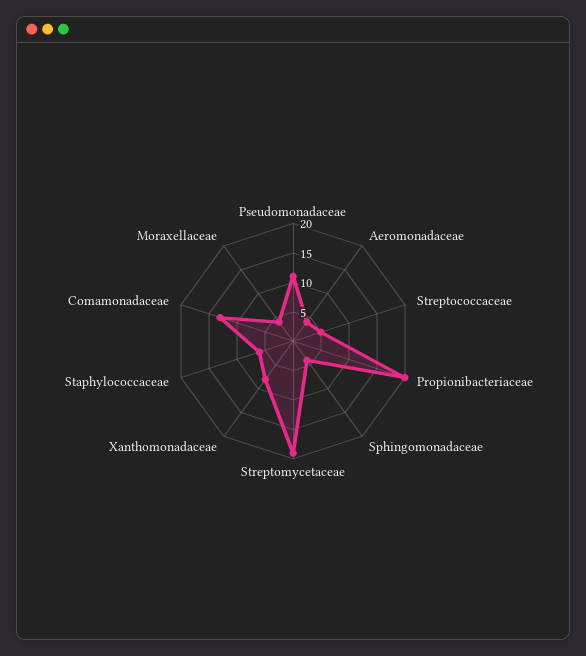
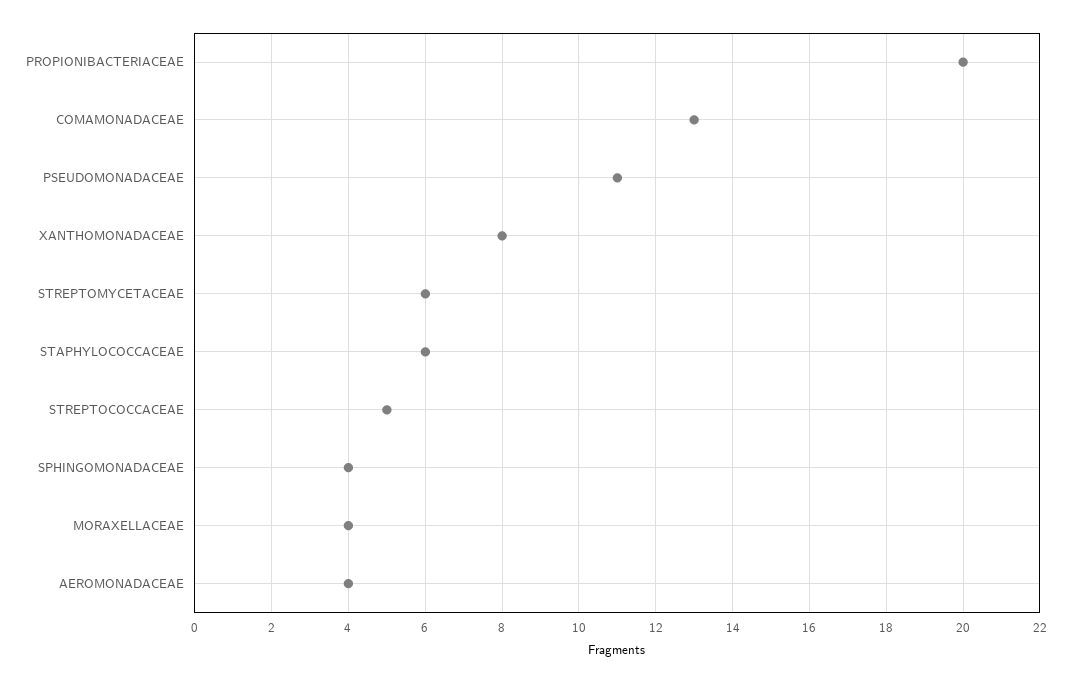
Streptomycetaceae: 20 -> 6

